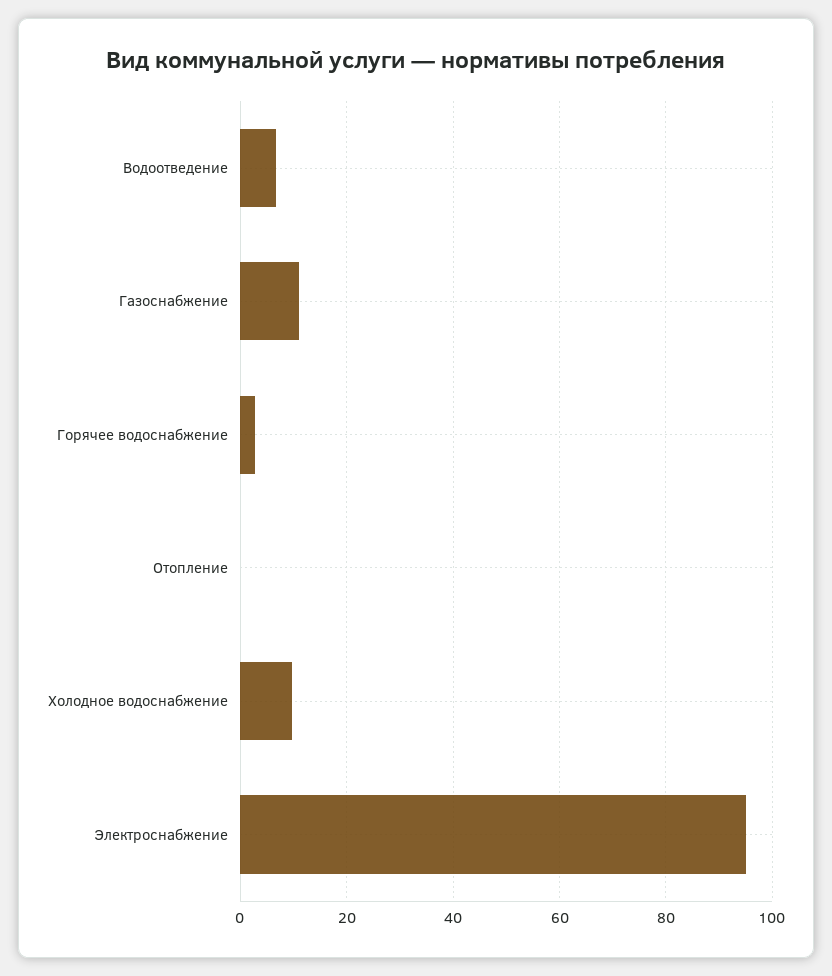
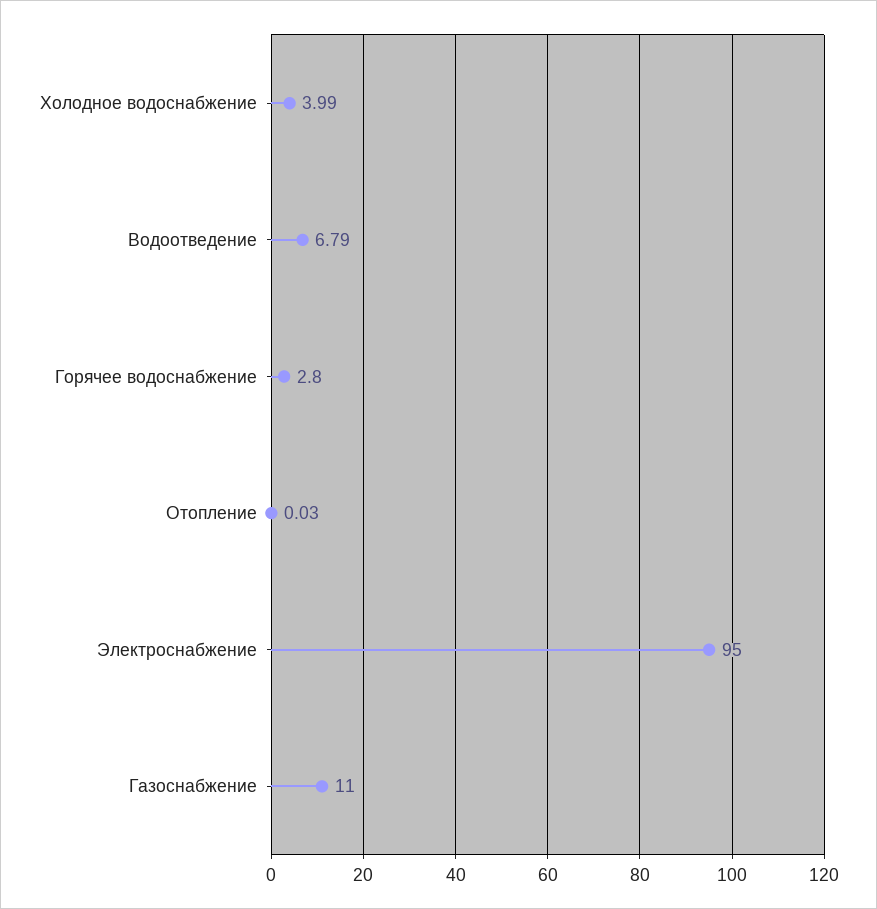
Холодное водоснабжение: 10 -> 3.99

